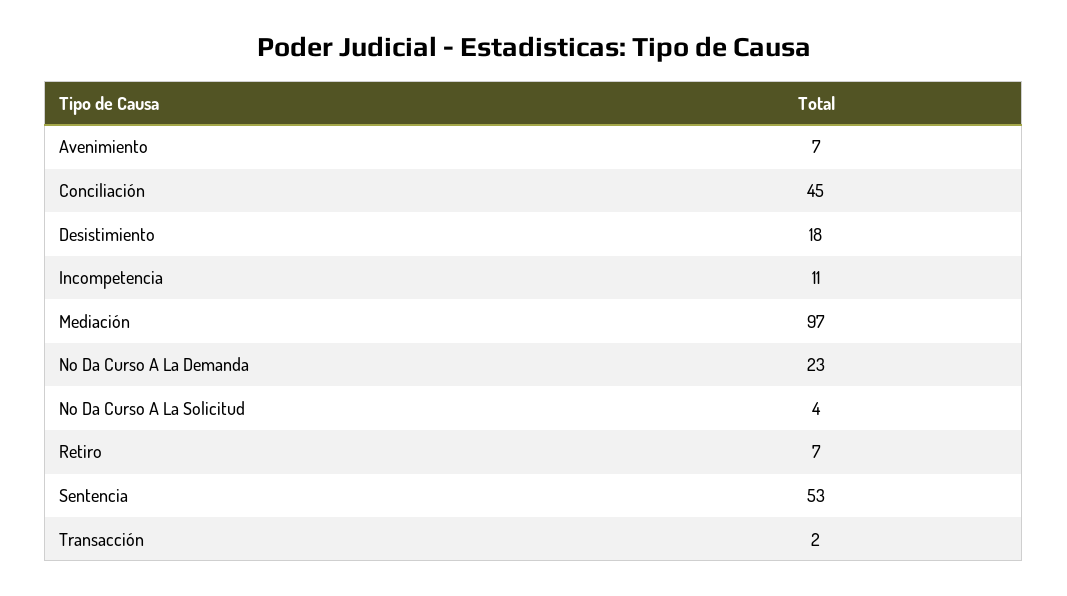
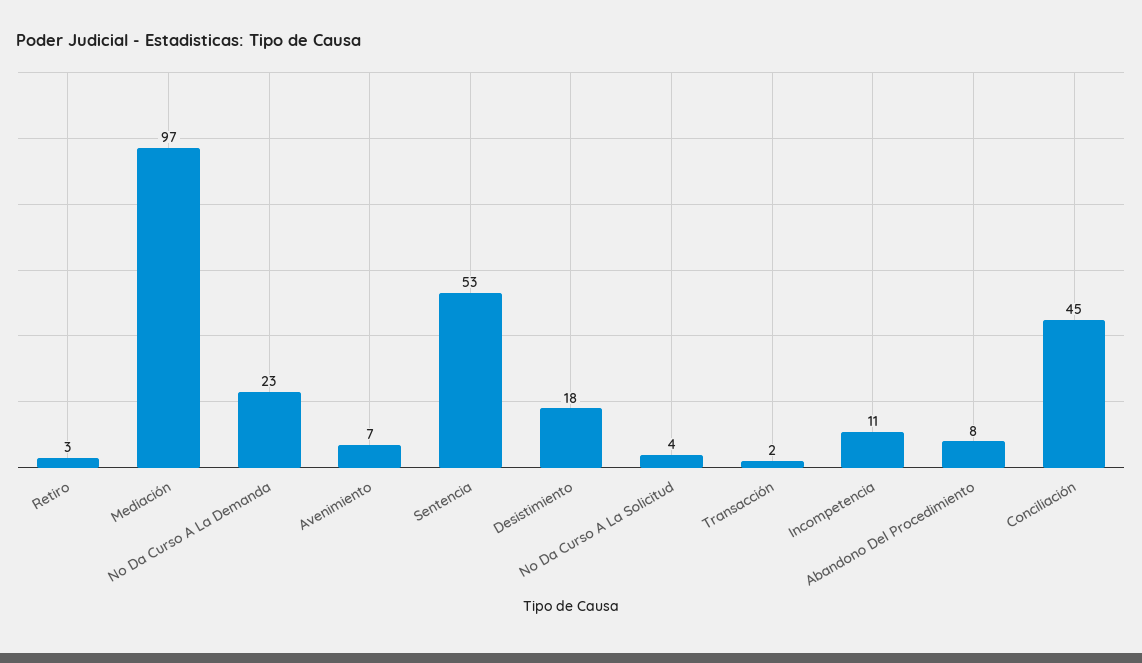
Retiro: 7 -> 3
Abandono Del Procedimiento: none -> 8

